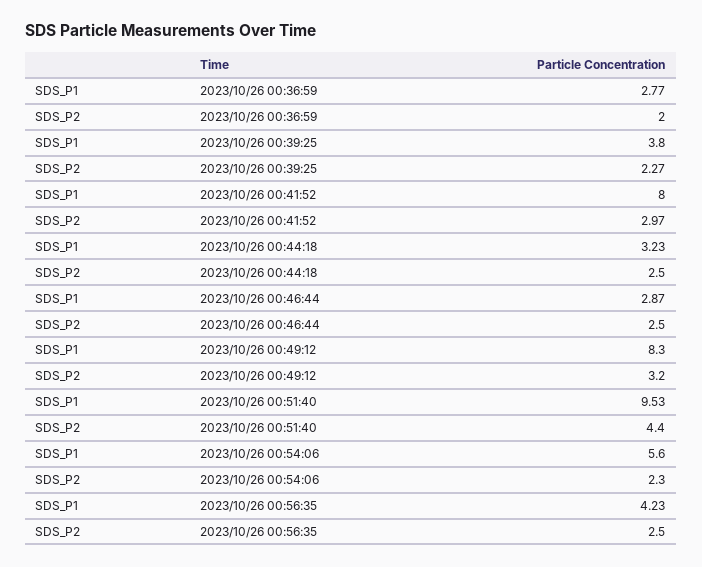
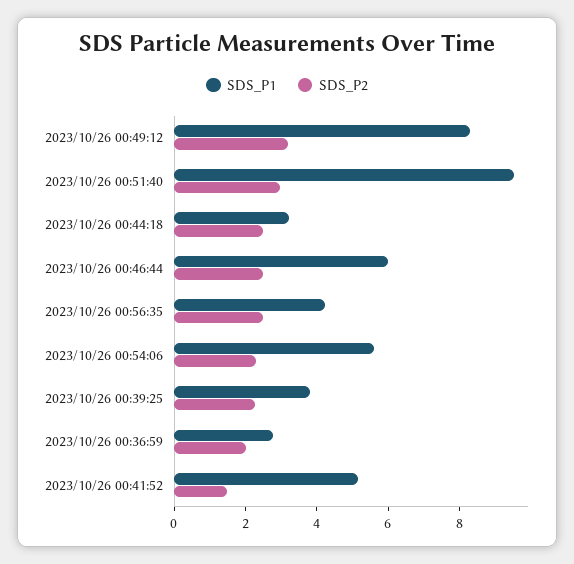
SDS_P1, 2023/10/26 00:41:52: 8 -> 5
SDS_P2, 2023/10/26 00:41:52: 2.97 -> 1.5
SDS_P1, 2023/10/26 00:46:44: 2.87 -> 6
SDS_P2, 2023/10/26 00:51:40: 4.4 -> 3

